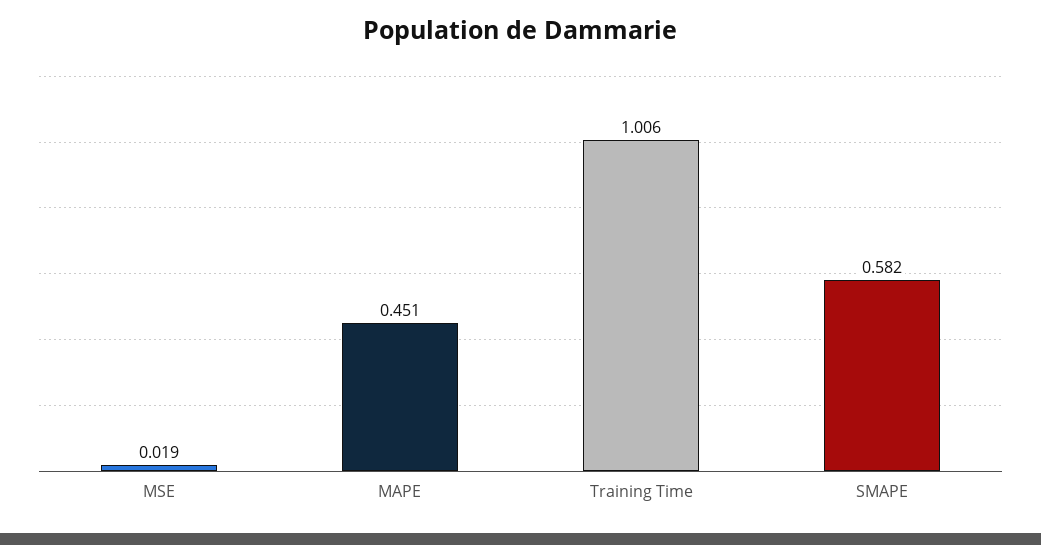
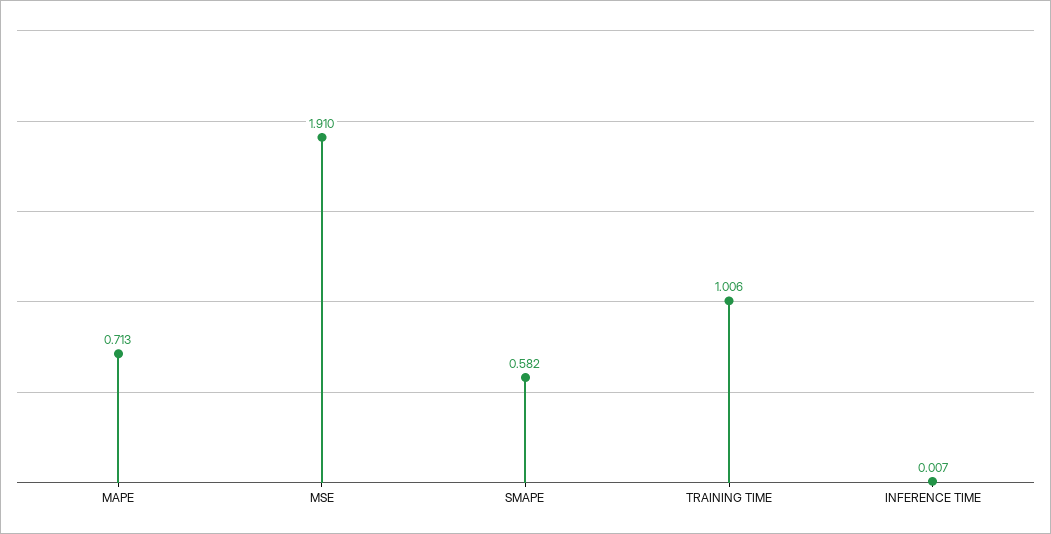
MSE: 0.019 -> 1.91
MAPE: 0.451 -> 0.713
INFERENCE TIME: none -> 0.007

